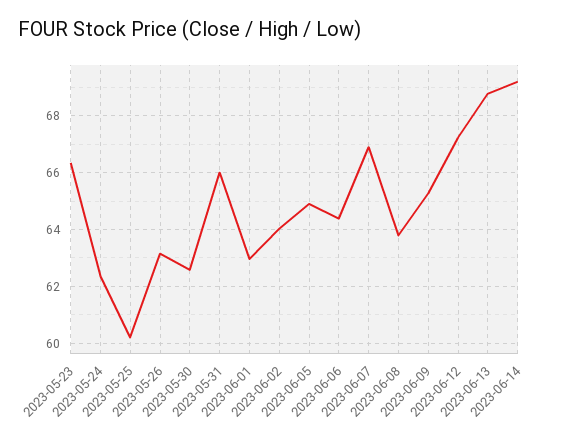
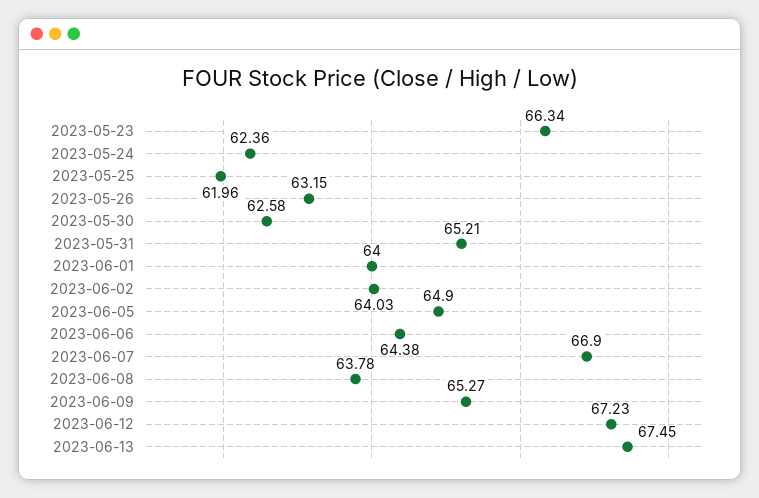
2023-05-25: 60.25 -> 61.96
2023-05-31: 66 -> 65.21
2023-06-01: 63 -> 64
2023-06-13: 68.75 -> 67.45
2023-06-14: 69.25 -> none

